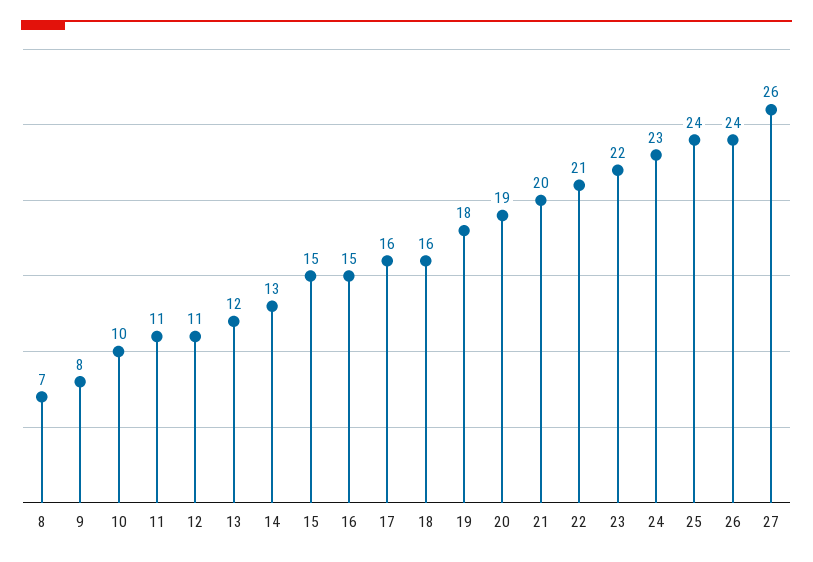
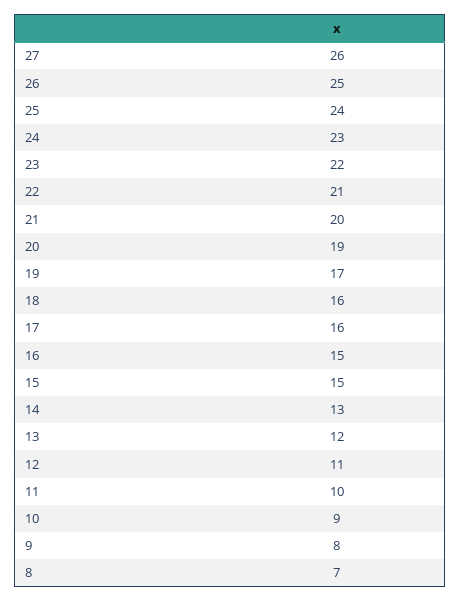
10: 10 -> 9
11: 11 -> 10
19: 18 -> 17
26: 24 -> 25

